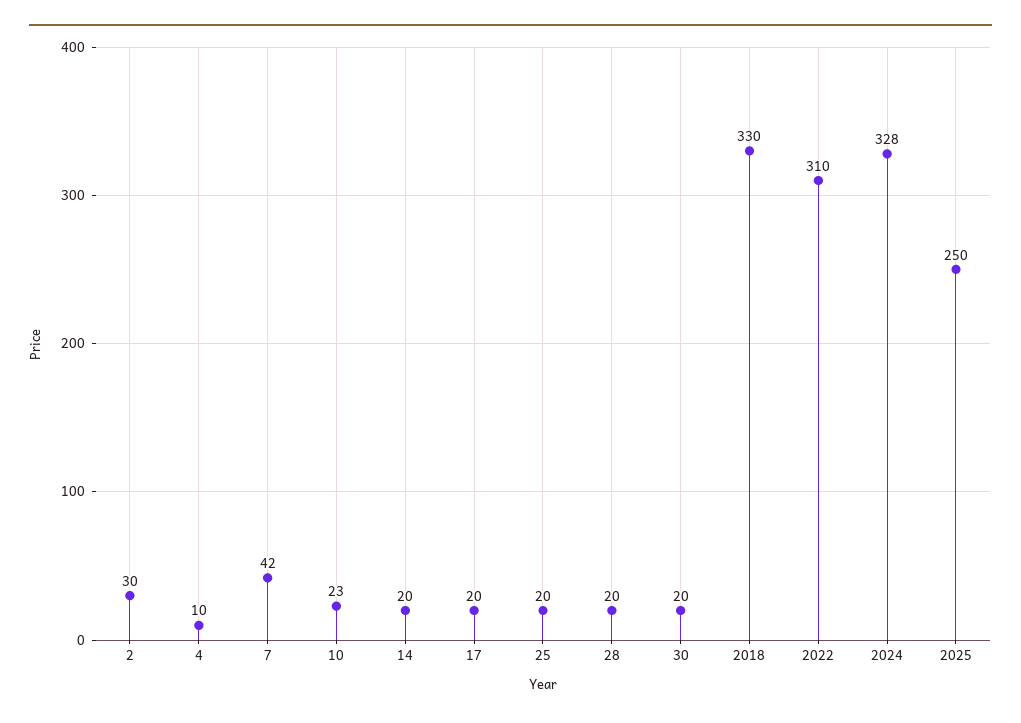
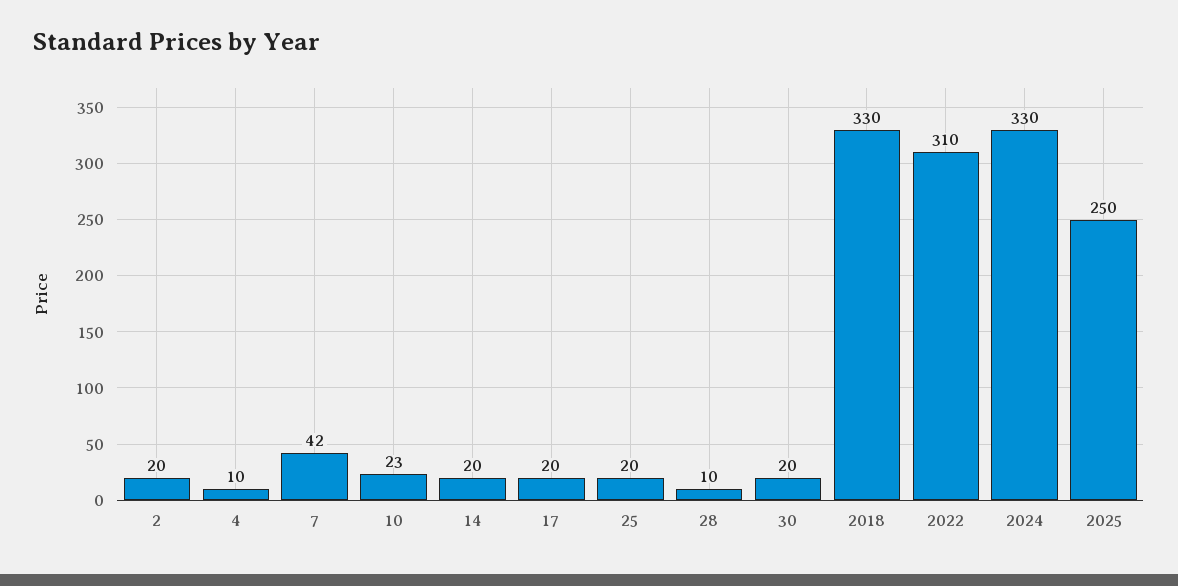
2: 30 -> 20
28: 20 -> 10
2024: 328 -> 330

